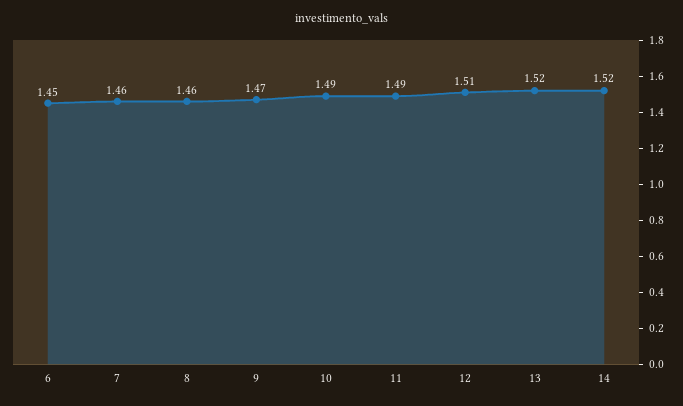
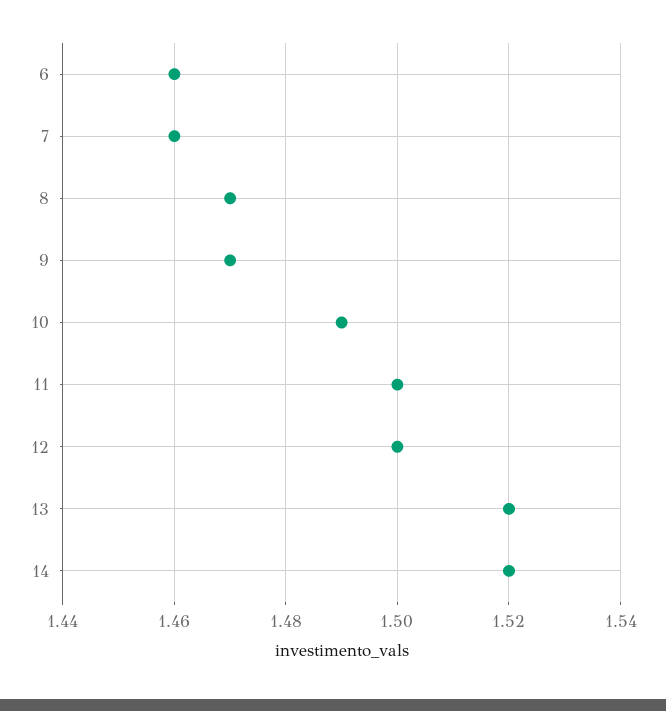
6: 1.45 -> 1.46
8: 1.46 -> 1.47
11: 1.49 -> 1.5
12: 1.51 -> 1.5

